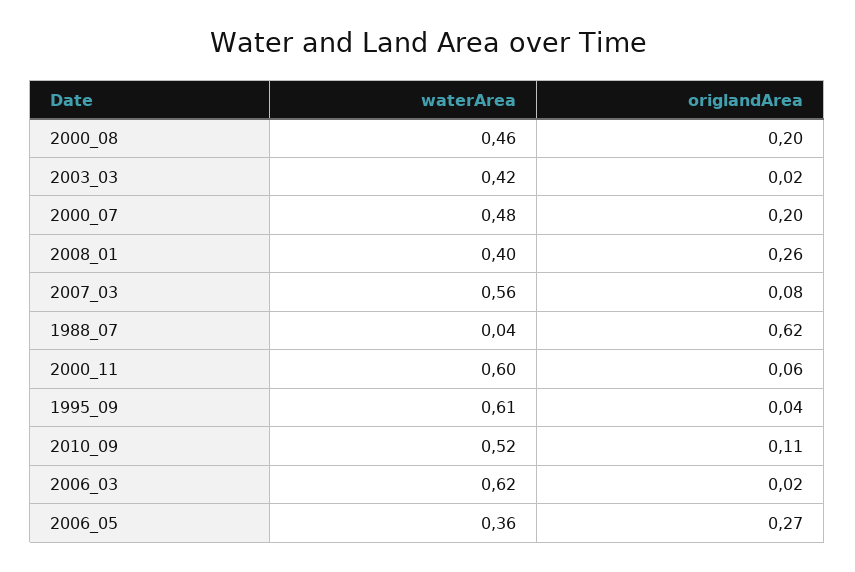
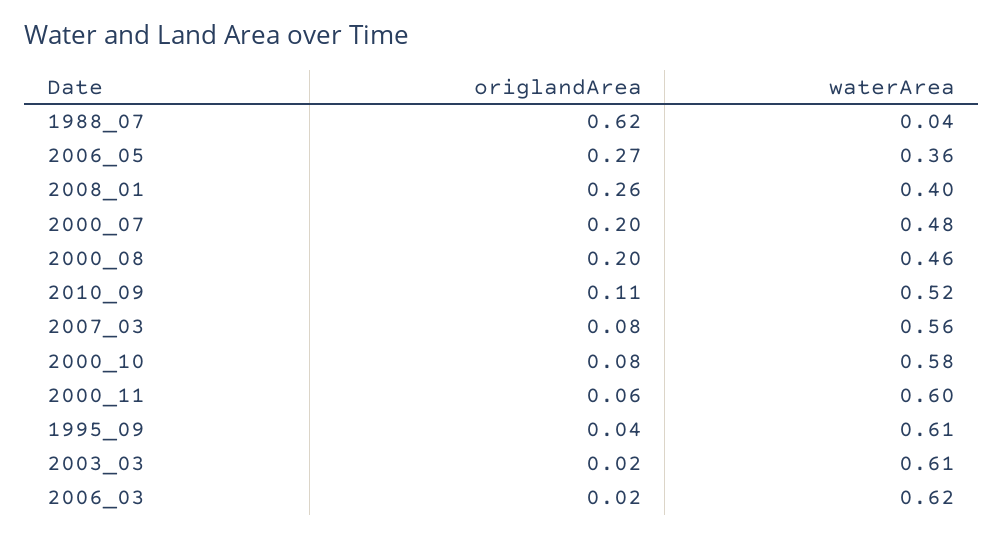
waterArea, 2003_03: 0.42 -> 0.61
origlandArea, 2000_10: none -> 0.08
waterArea, 2000_10: none -> 0.58

